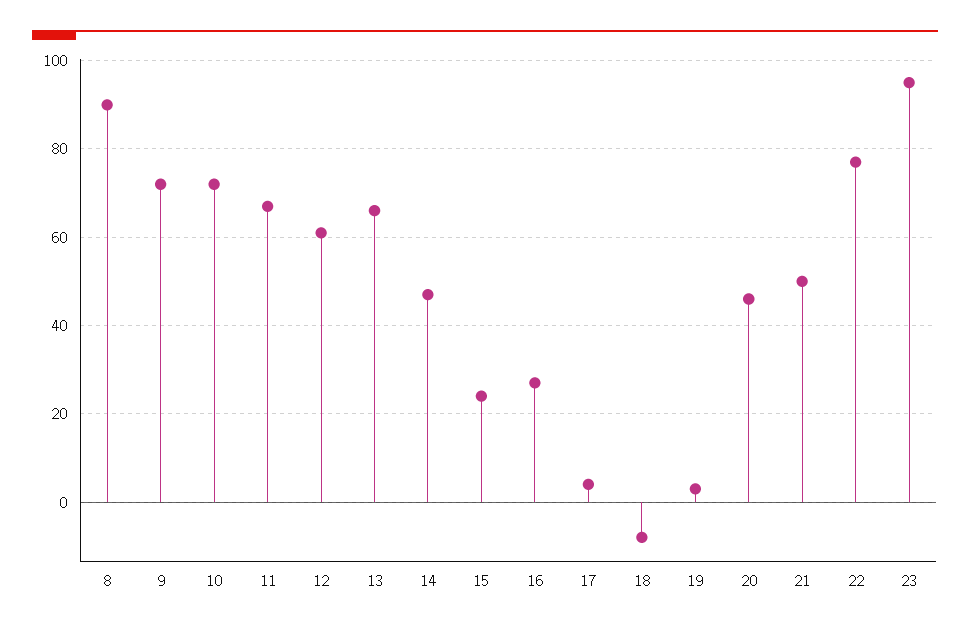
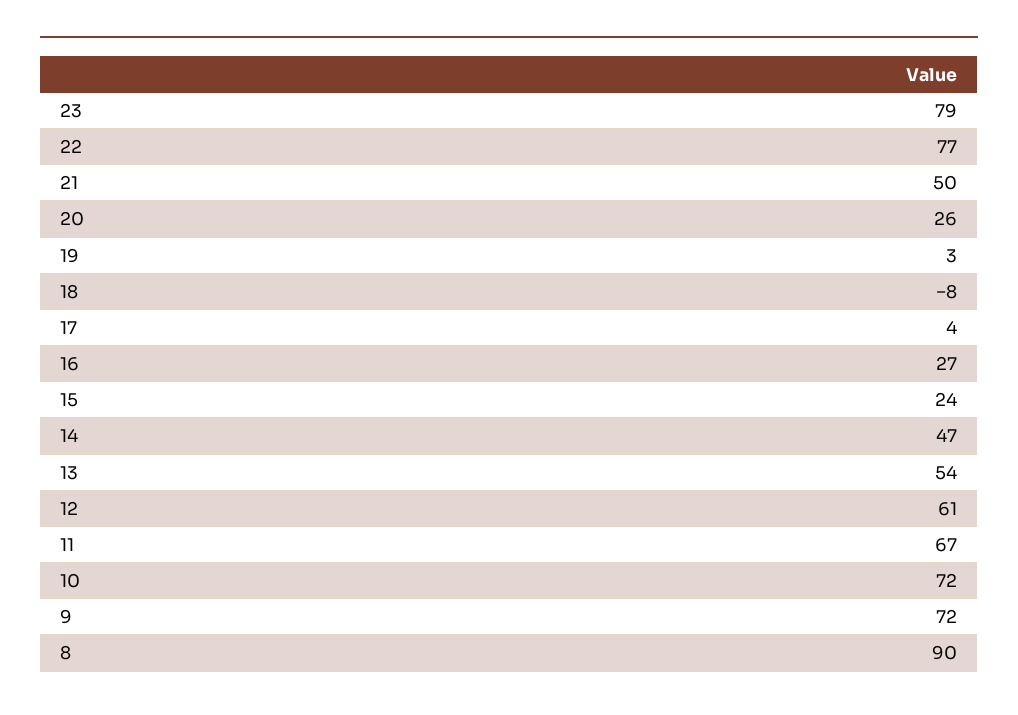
13: 65 -> 54
20: 45 -> 26
23: 95 -> 79

